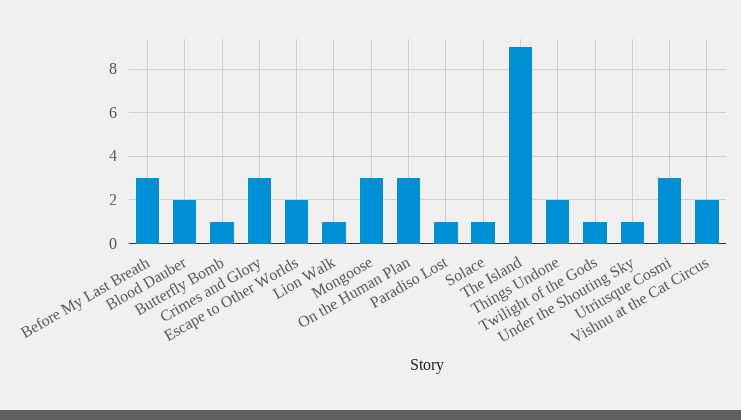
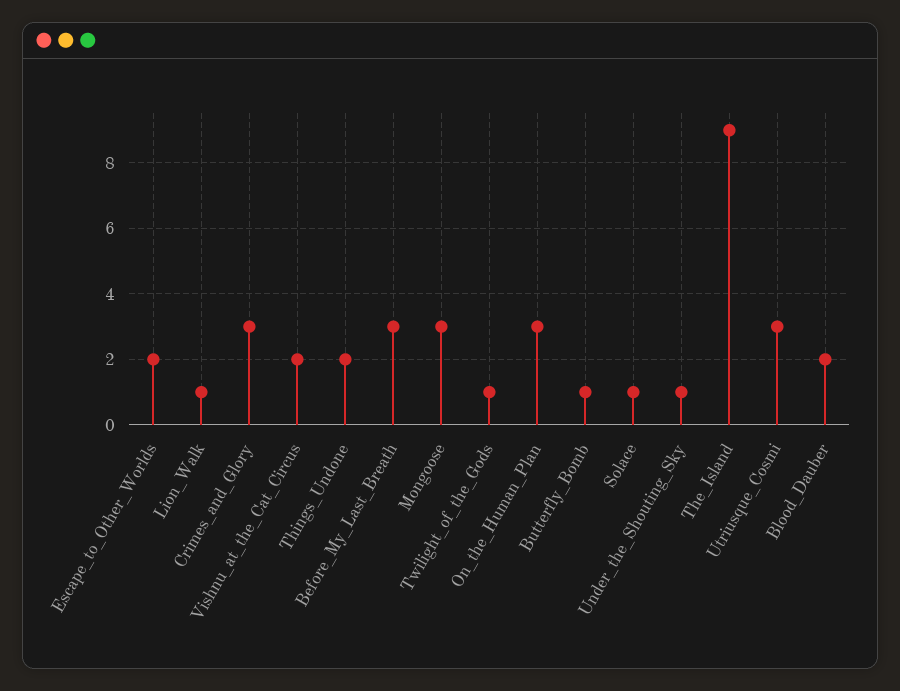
Paradiso Lost: 1 -> none

